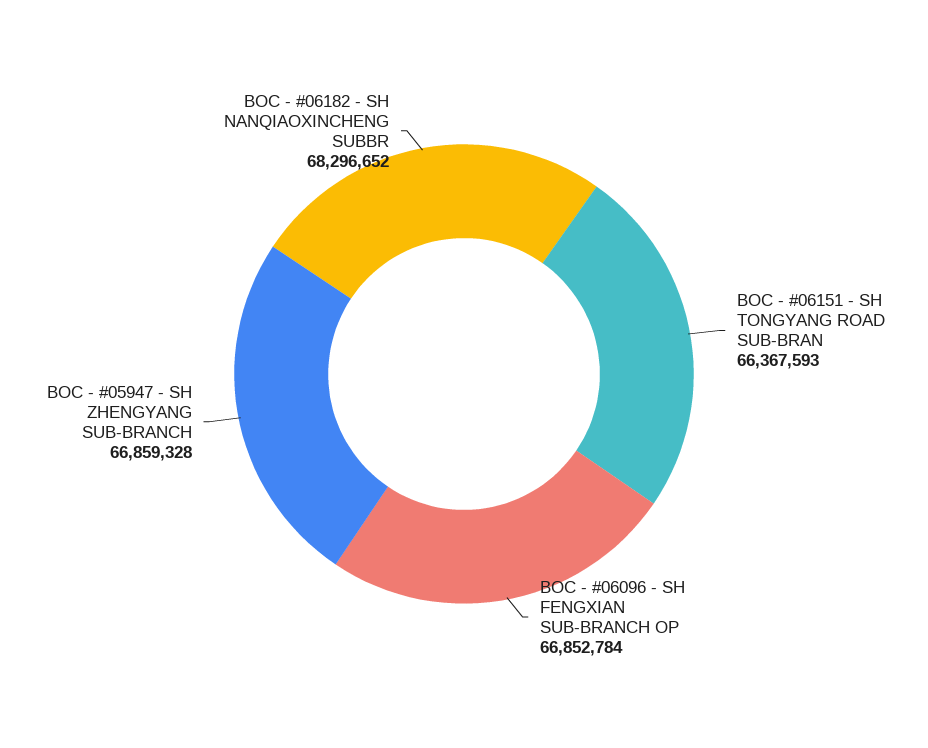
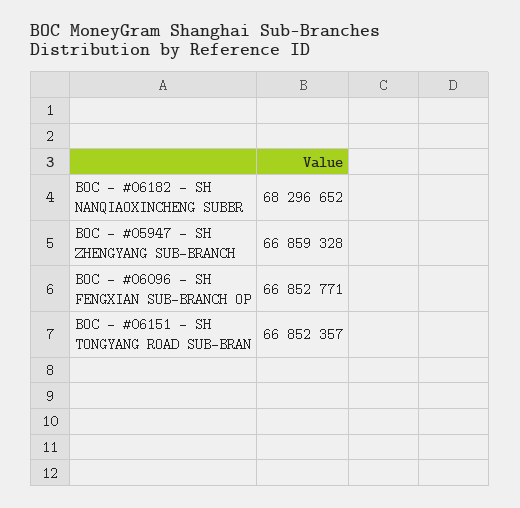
BOC - #06151 - SH TONGYANG ROAD SUB-BRAN: 66367593 -> 66852357
BOC - #06096 - SH FENGXIAN SUB-BRANCH OP: 66852784 -> 66852771

